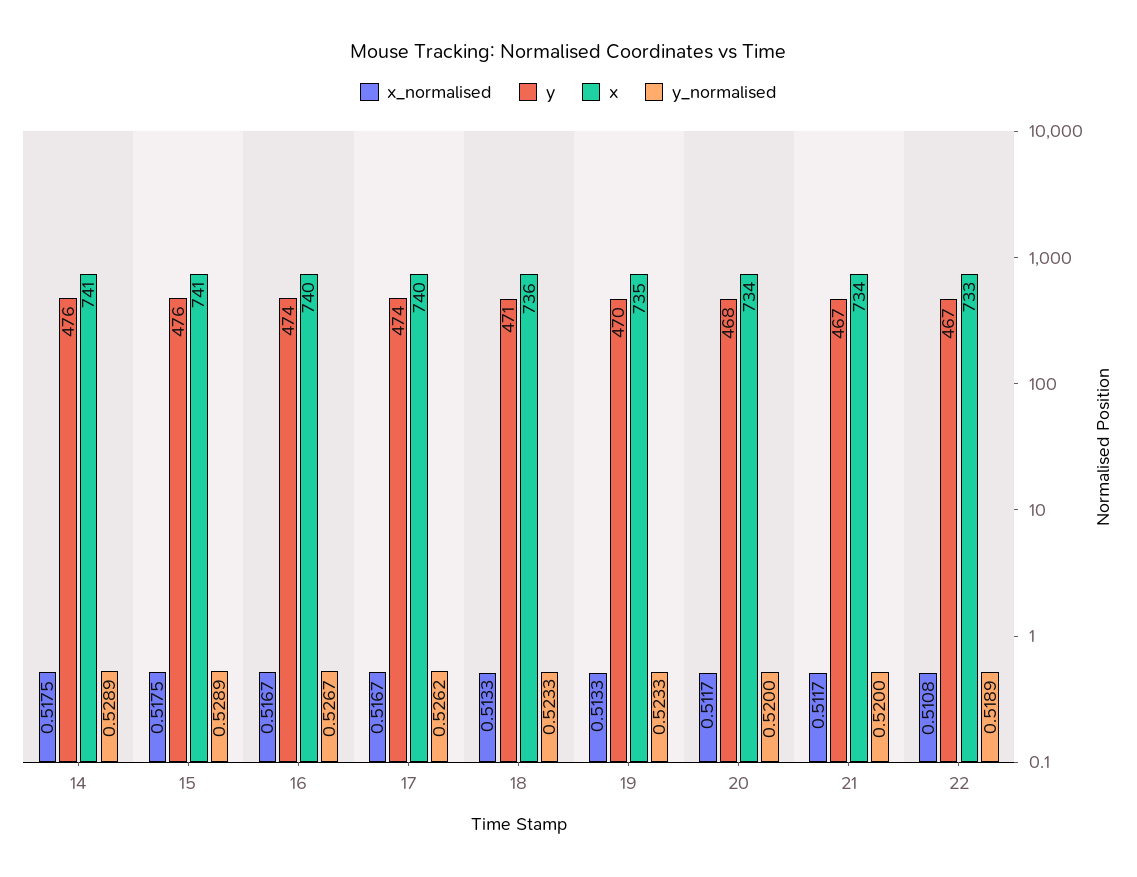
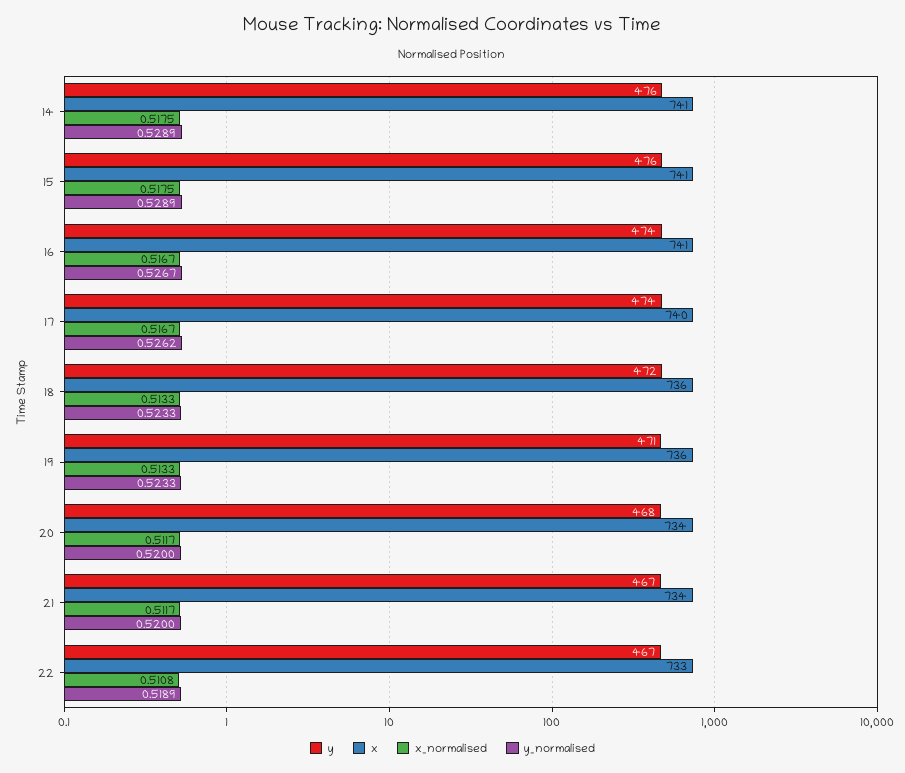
x, 16: 740 -> 741
y, 18: 471 -> 472
y, 19: 470 -> 471
x, 19: 735 -> 736

